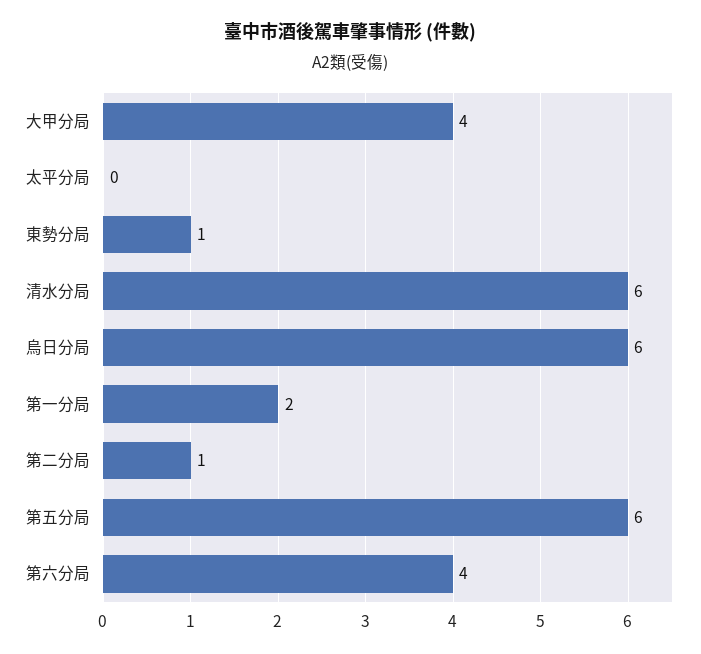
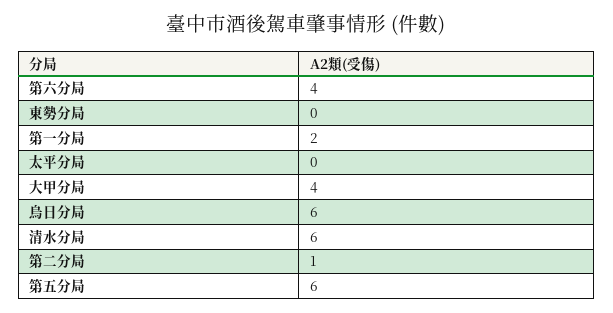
東勢分局: 1 -> 0

